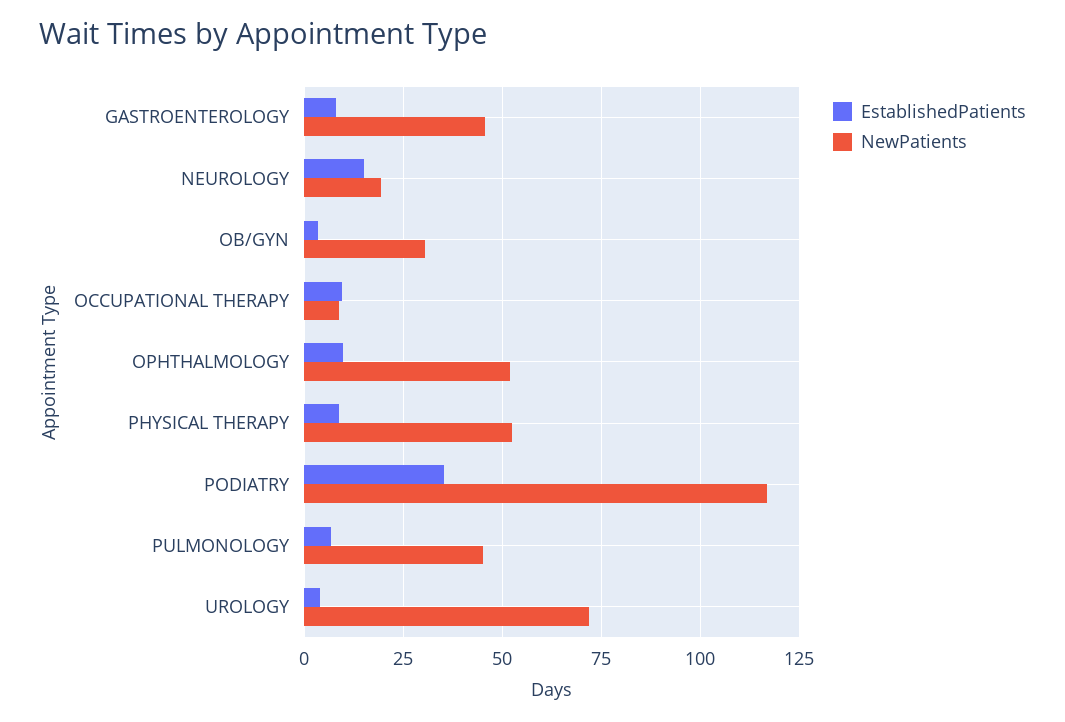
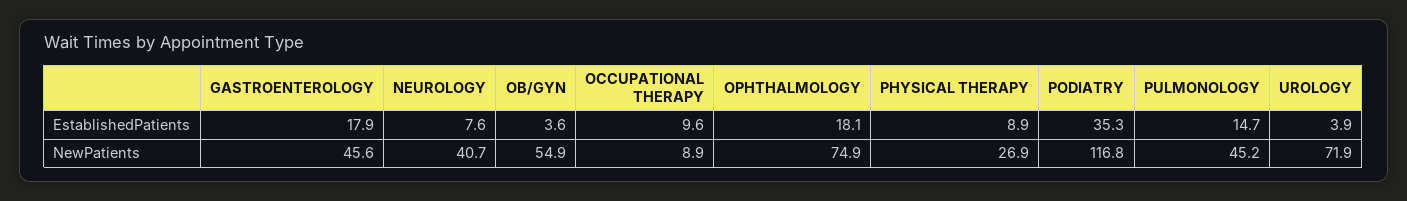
EstablishedPatients, GASTROENTEROLOGY: 7.5 -> 17.9
EstablishedPatients, NEUROLOGY: 15 -> 7.6
NewPatients, NEUROLOGY: 20 -> 40.7
NewPatients, OB/GYN: 30 -> 54.9
EstablishedPatients, OPHTHALMOLOGY: 10 -> 18.1
NewPatients, OPHTHALMOLOGY: 52.5 -> 74.9
NewPatients, PHYSICAL THERAPY: 52.5 -> 26.9
EstablishedPatients, PULMONOLOGY: 7.5 -> 14.7

